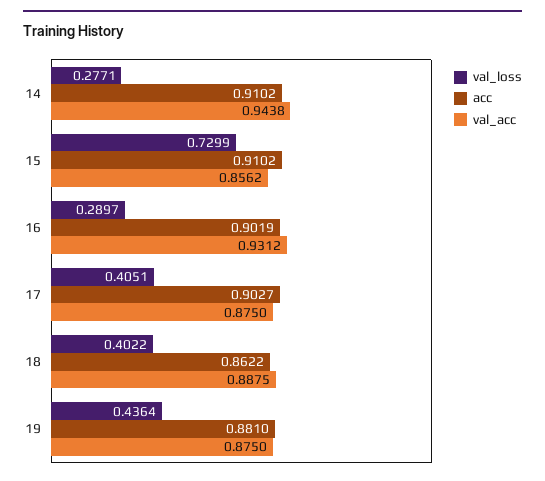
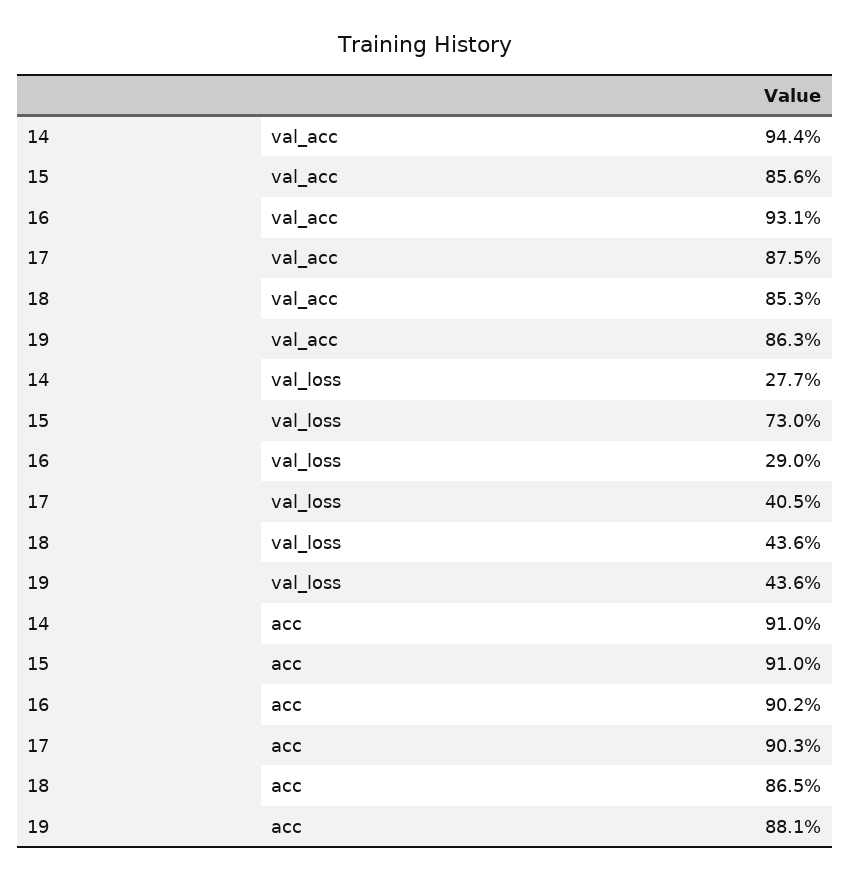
val_loss, 18: 0.4022 -> 0.436
acc, 18: 0.8622 -> 0.865
val_acc, 18: 0.8875 -> 0.853
val_acc, 19: 0.875 -> 0.863

